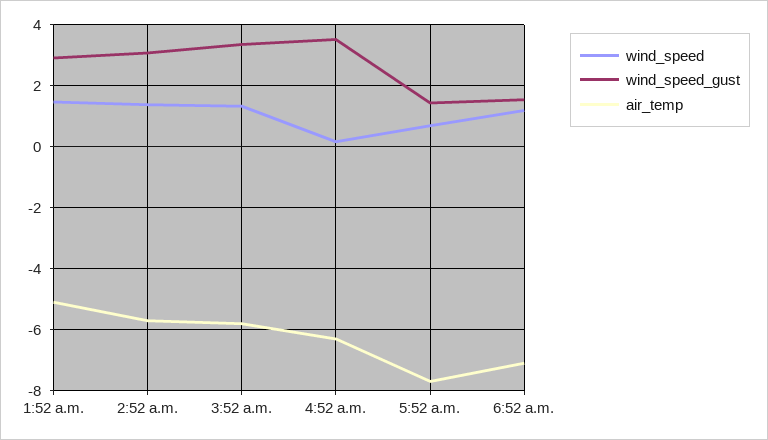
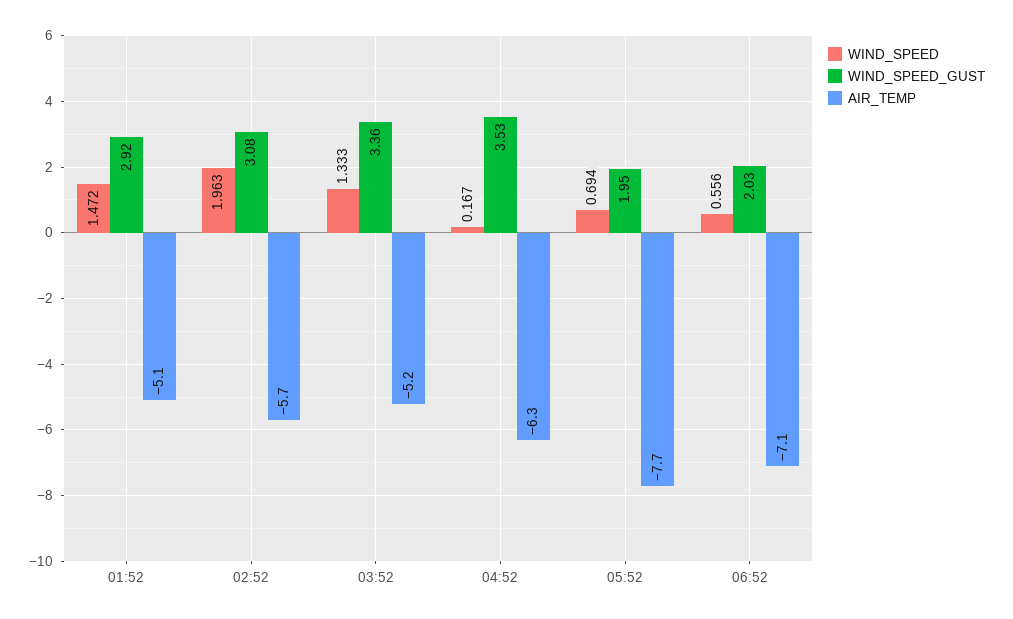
wind_speed, 2:52 a.m.: 1.4 -> 1.963
air_temp, 3:52 a.m.: -5.8 -> -5.2
wind_speed_gust, 5:52 a.m.: 1.4 -> 1.95
wind_speed, 6:52 a.m.: 1.2 -> 0.556
wind_speed_gust, 6:52 a.m.: 1.6 -> 2.03

